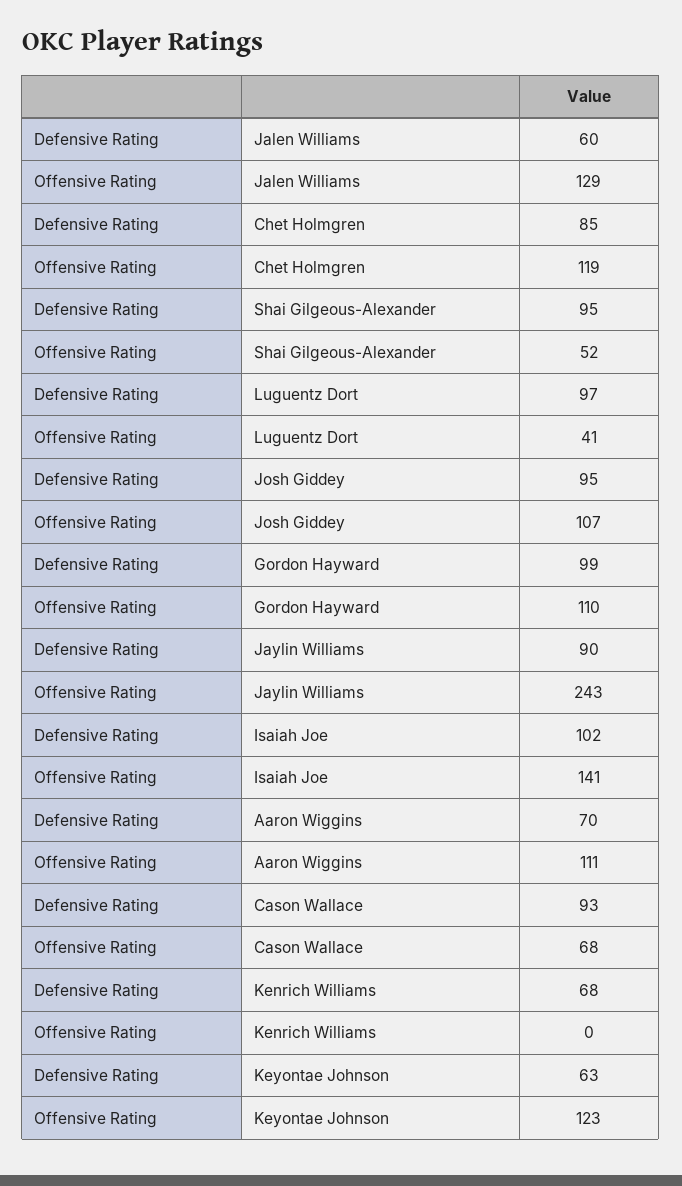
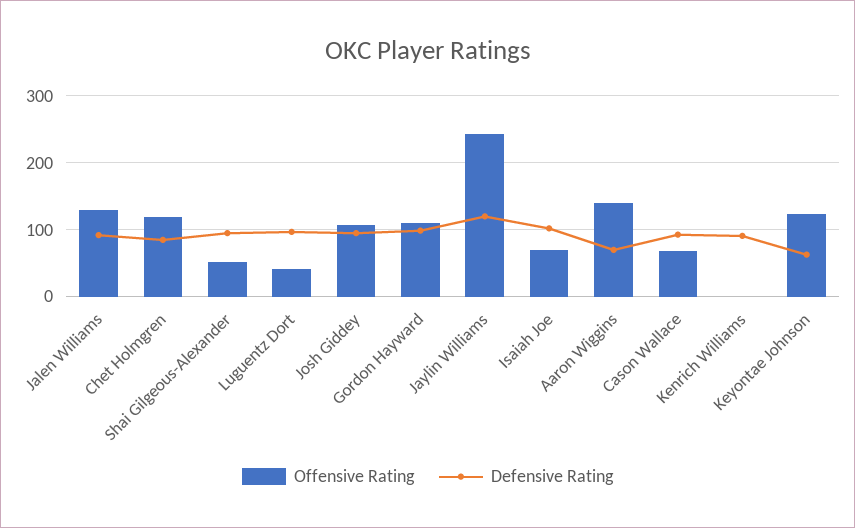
Defensive Rating, Jalen Williams: 60 -> 90
Defensive Rating, Jaylin Williams: 90 -> 120
Offensive Rating, Isaiah Joe: 141 -> 70
Offensive Rating, Aaron Wiggins: 111 -> 140
Defensive Rating, Kenrich Williams: 68 -> 90

